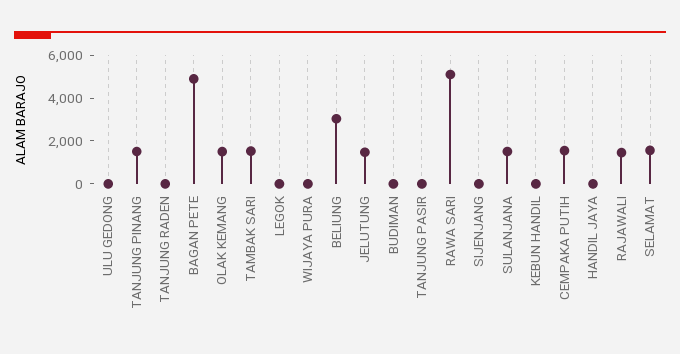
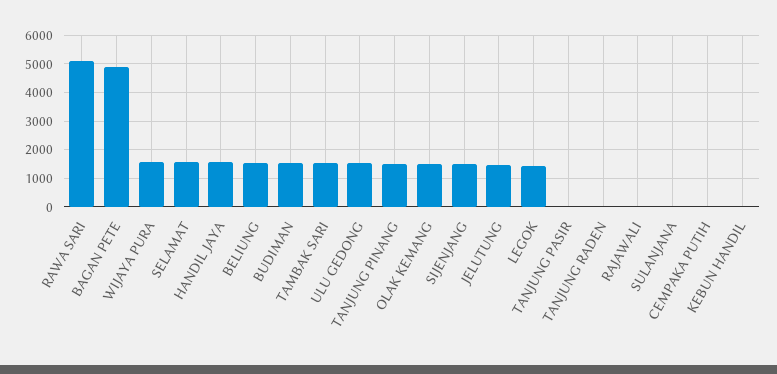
ULU GEDONG: 0 -> 1500
LEGOK: 0 -> 1500
WIJAYA PURA: 0 -> 1500
BELIUNG: 3000 -> 1500
BUDIMAN: 0 -> 1500
SIJENJANG: 0 -> 1500
SULANJANA: 1500 -> 0
CEMPAKA PUTIH: 1500 -> 0
HANDIL JAYA: 0 -> 1500
RAJAWALI: 1500 -> 0

